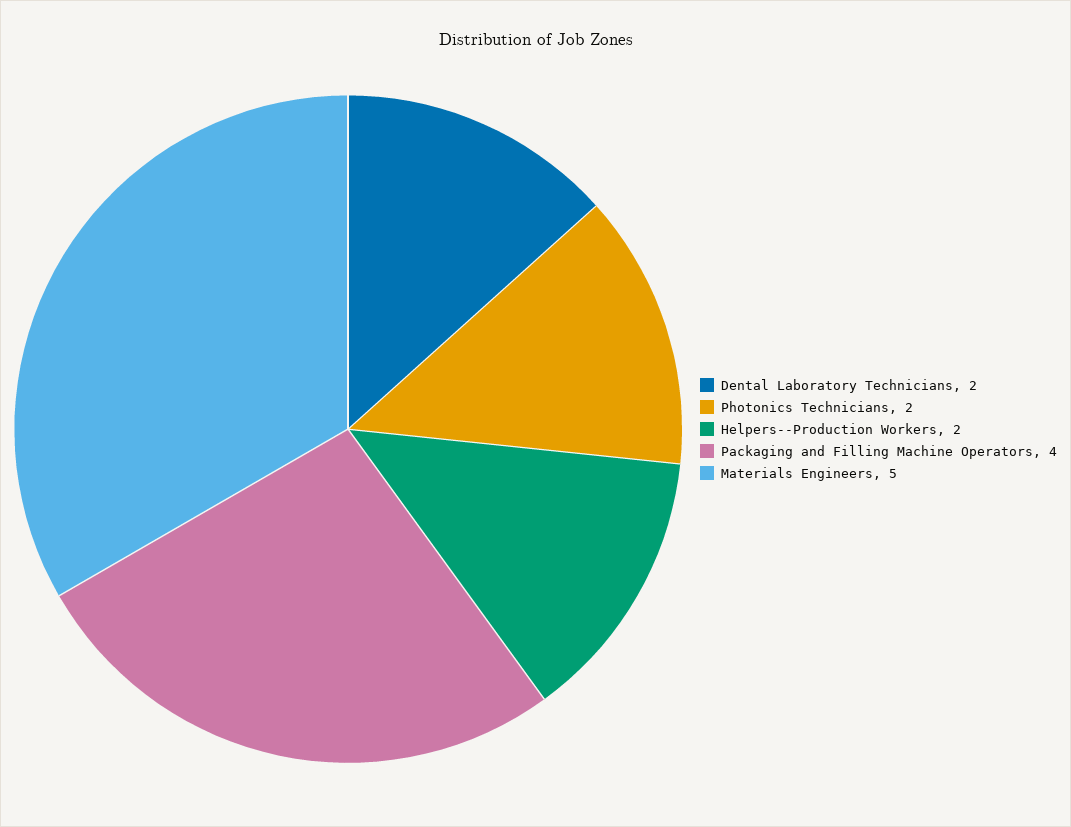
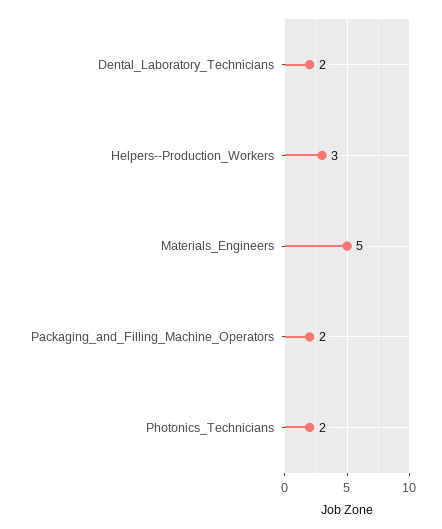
Helpers--Production Workers: 2 -> 3
Packaging and Filling Machine Operators: 4 -> 2

